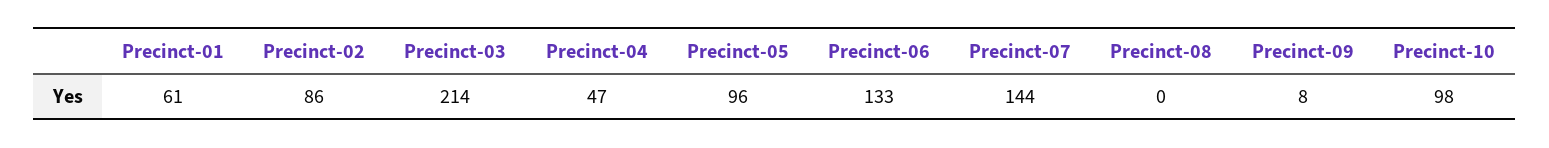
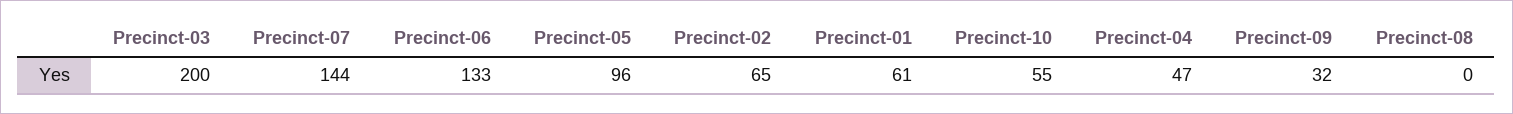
Precinct-02: 86 -> 65
Precinct-03: 214 -> 200
Precinct-09: 8 -> 32
Precinct-10: 98 -> 55

